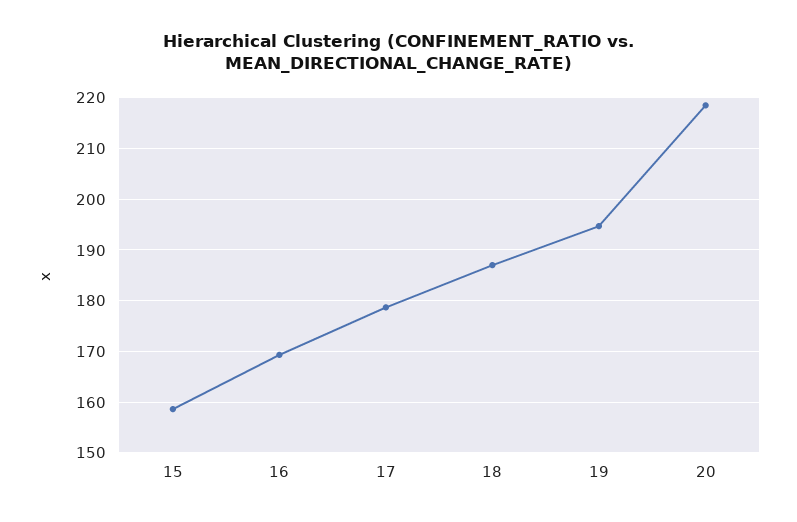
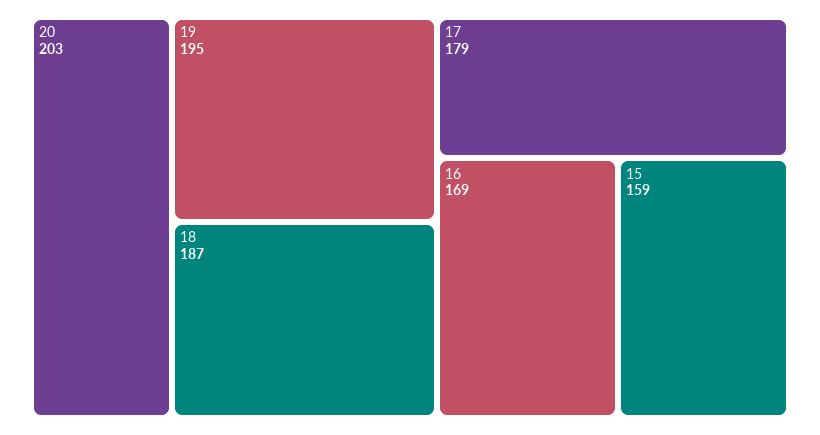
20: 218 -> 203

